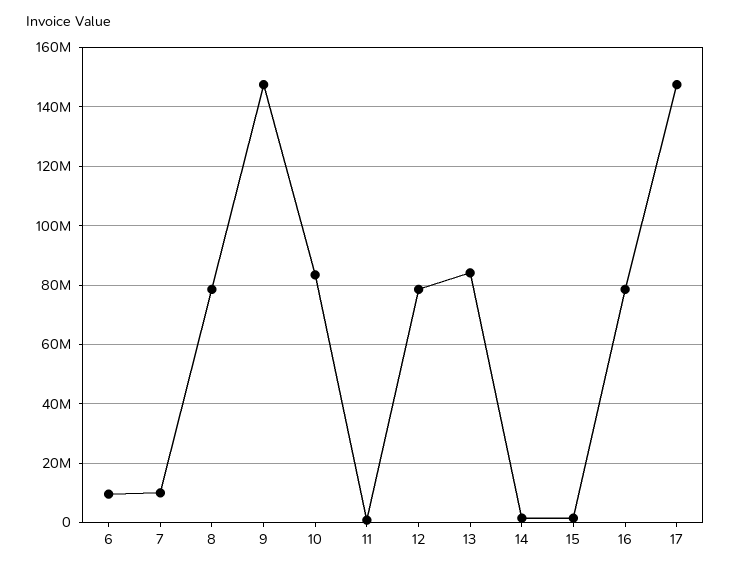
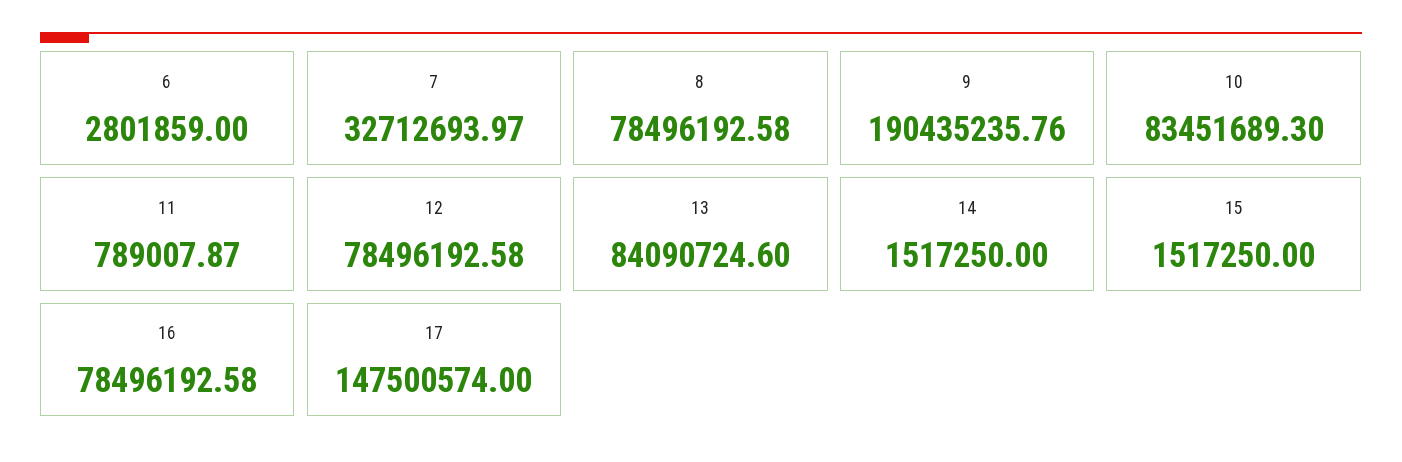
6: 10000000 -> 2801859
7: 10000000 -> 32712693.97
9: 147500000 -> 190435235.76

